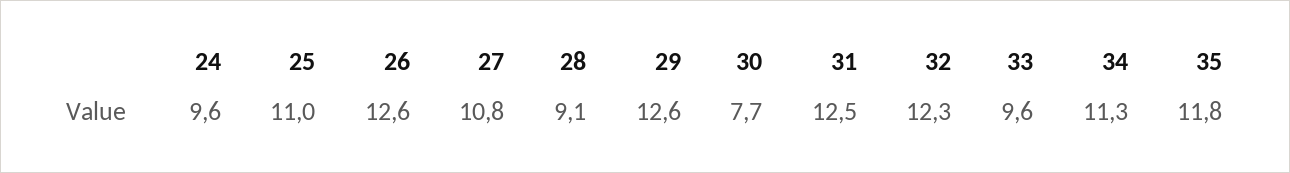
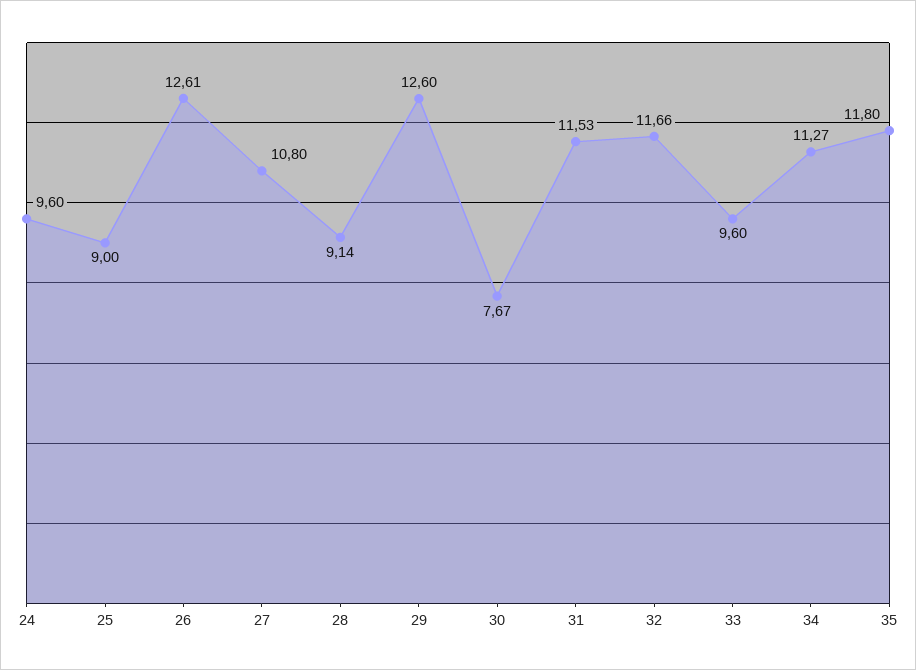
25: 11 -> 9
31: 12.5 -> 11.53
32: 12.3 -> 11.66

